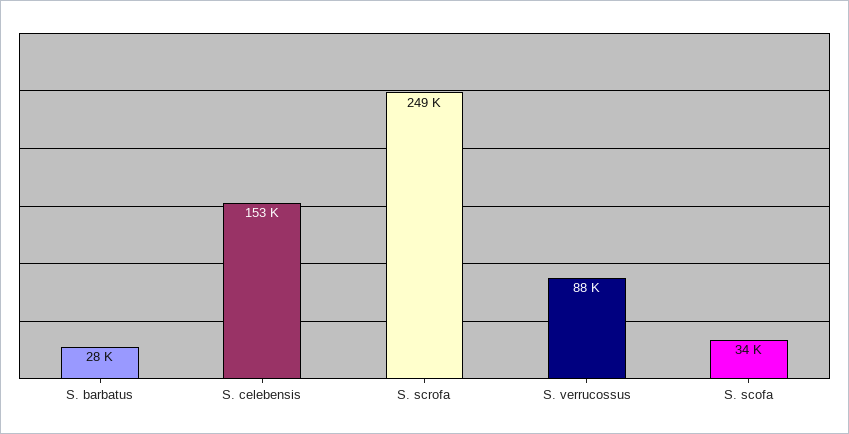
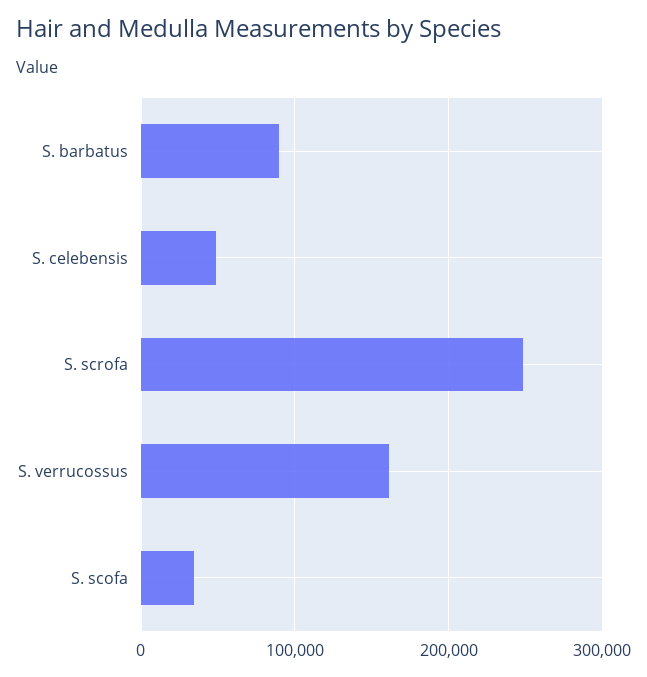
S. barbatus: 28000 -> 90000
S. celebensis: 153000 -> 50000
S. verrucossus: 88000 -> 160000

